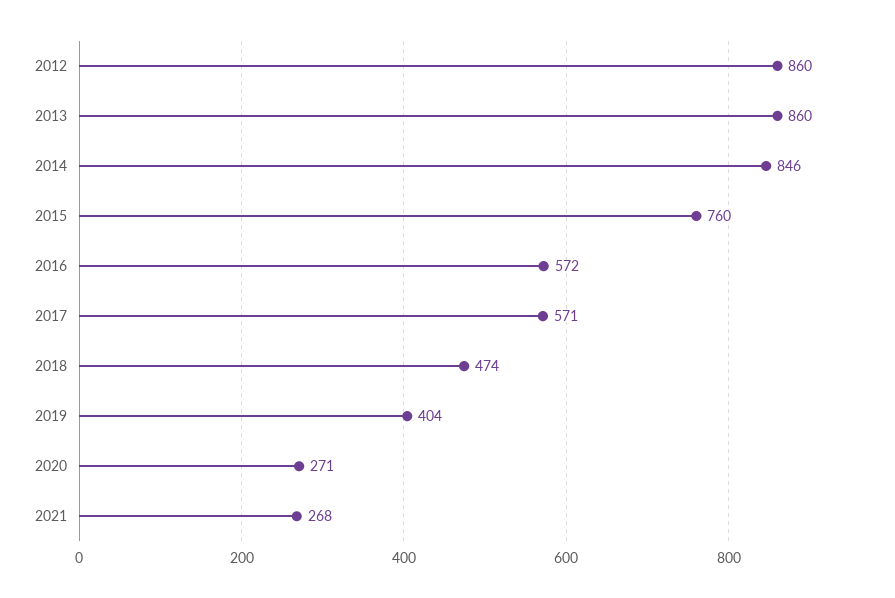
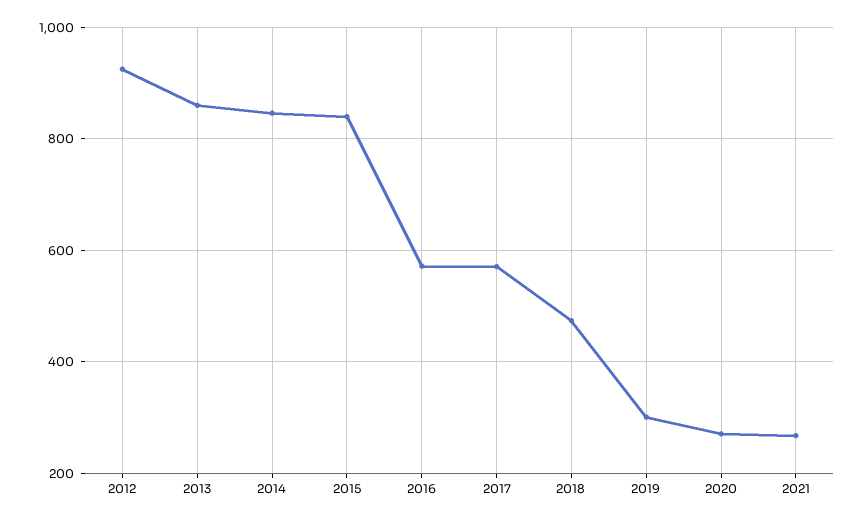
2012: 860 -> 920
2015: 760 -> 840
2019: 404 -> 300

